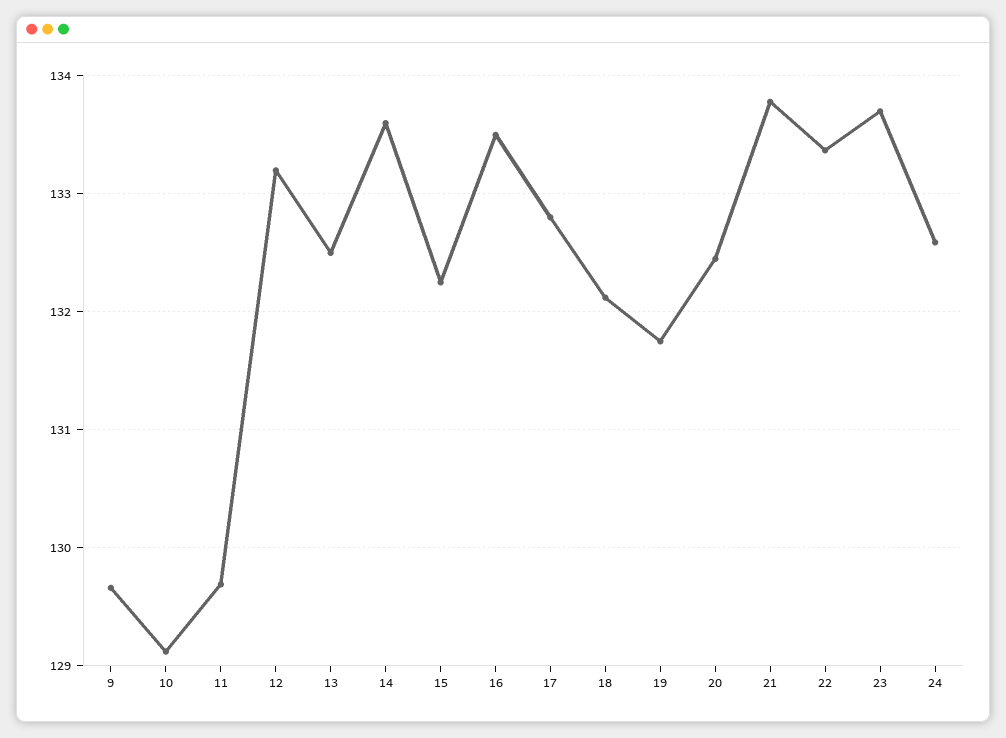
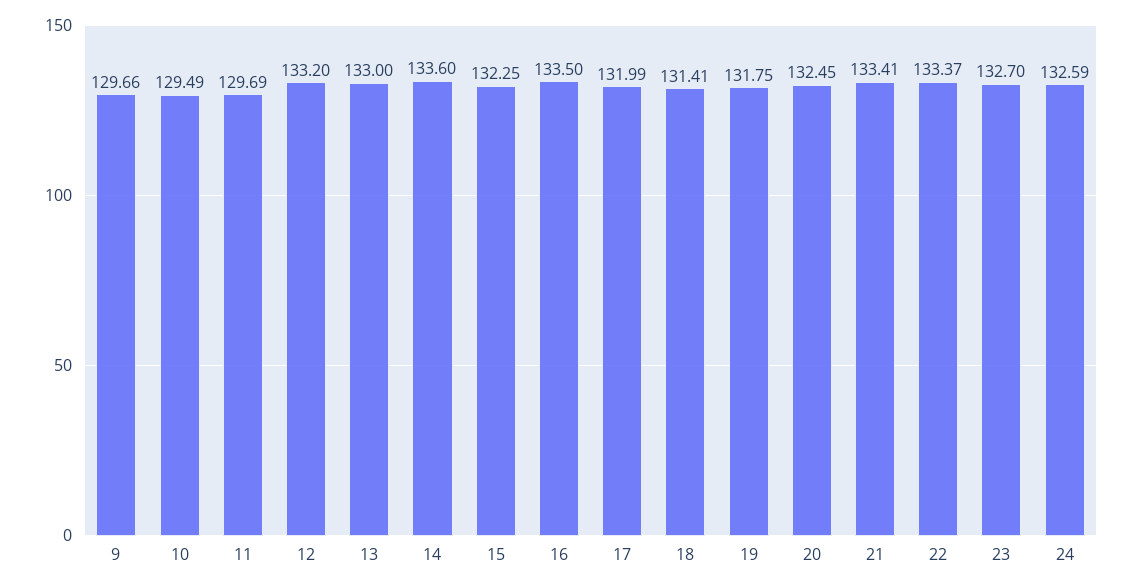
10: 129.1 -> 129.49
13: 132.5 -> 133
17: 132.8 -> 131.99
18: 132.1 -> 131.41
21: 133.8 -> 133.41
23: 133.7 -> 132.7

